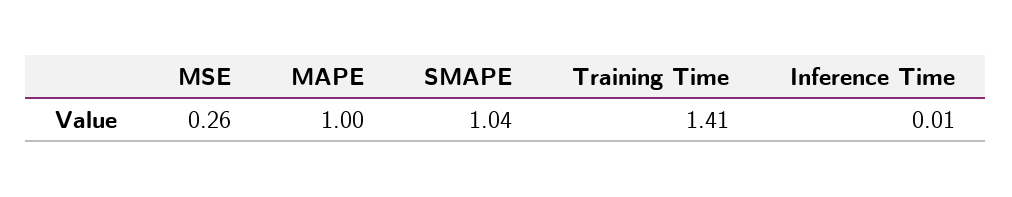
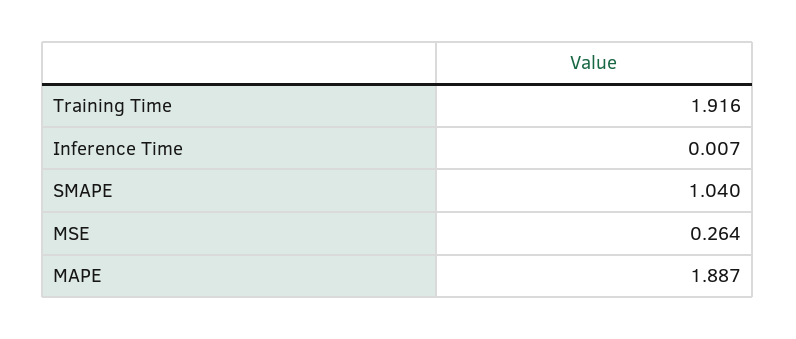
MAPE: 1 -> 1.887
Training Time: 1.41 -> 1.916

